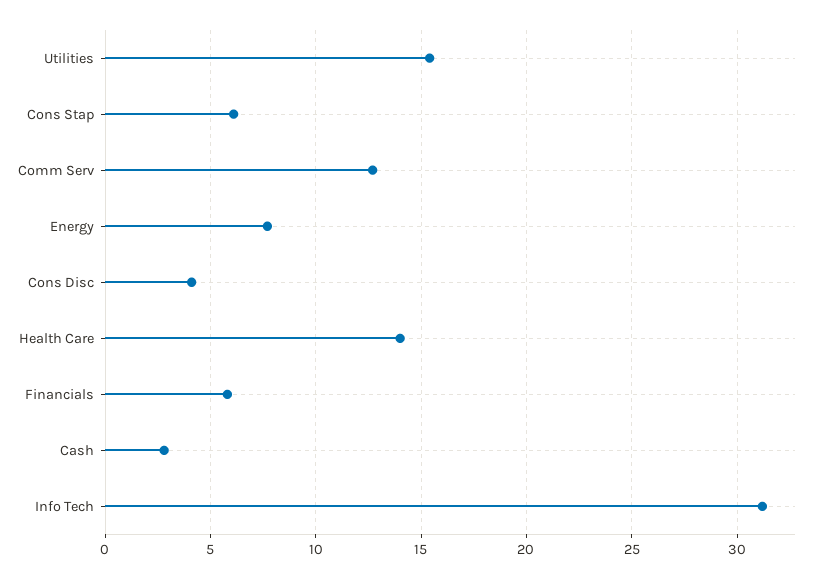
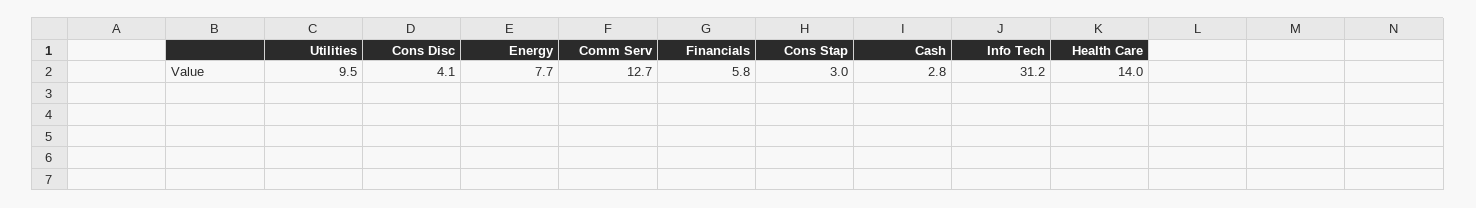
Utilities: 15.5 -> 9.5
Cons Stap: 6 -> 3

